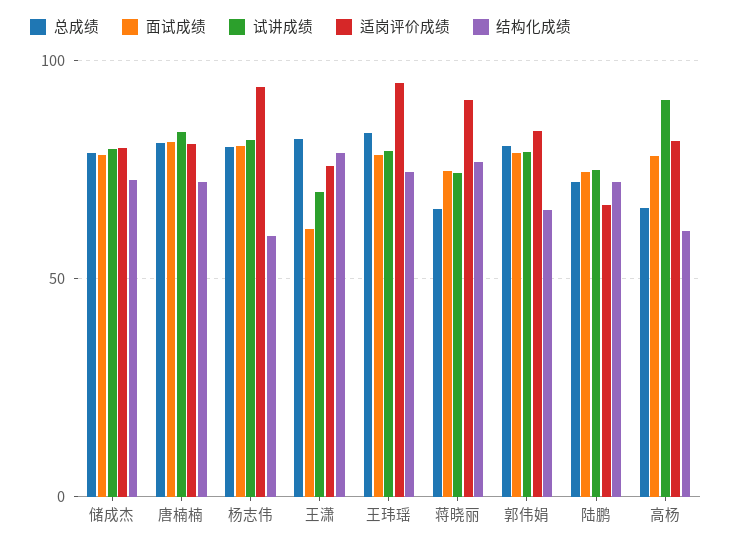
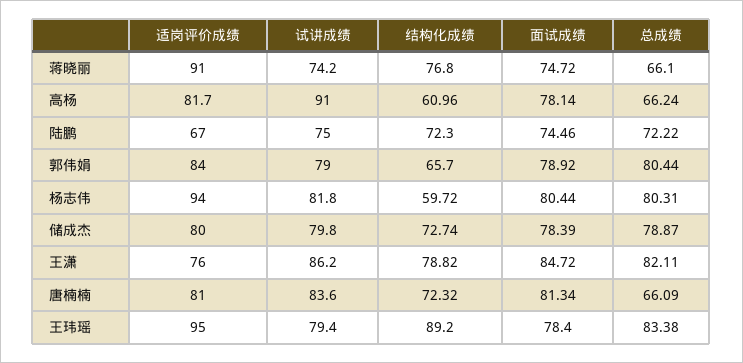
总成绩, 唐楠楠: 80 -> 66.09
面试成绩, 王潇: 60 -> 84.72
试讲成绩, 王潇: 70 -> 86.2
结构化成绩, 王玮瑶: 75 -> 89.2

